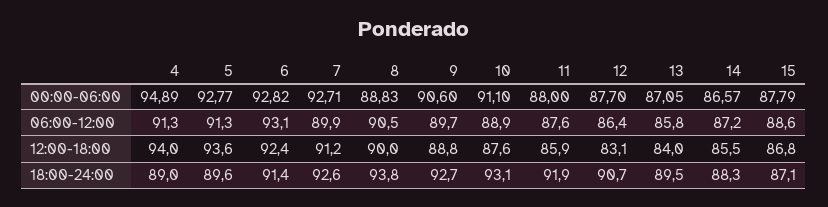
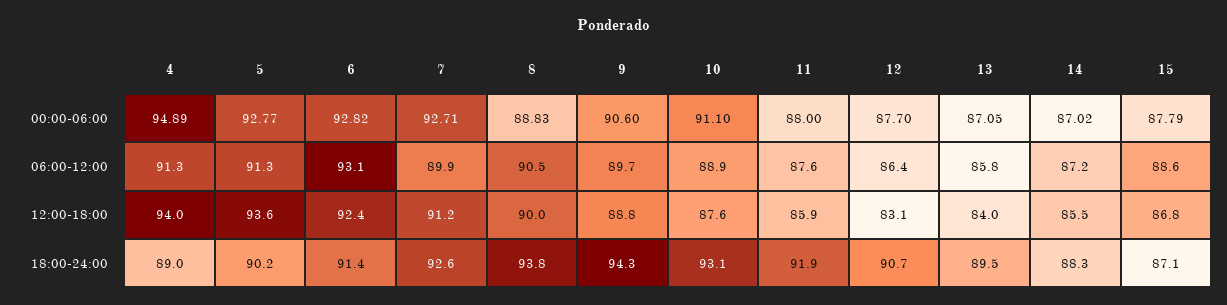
14, 00:00-06:00: 86.57 -> 87.02
5, 18:00-24:00: 89.6 -> 90.2
9, 18:00-24:00: 92.7 -> 94.3

